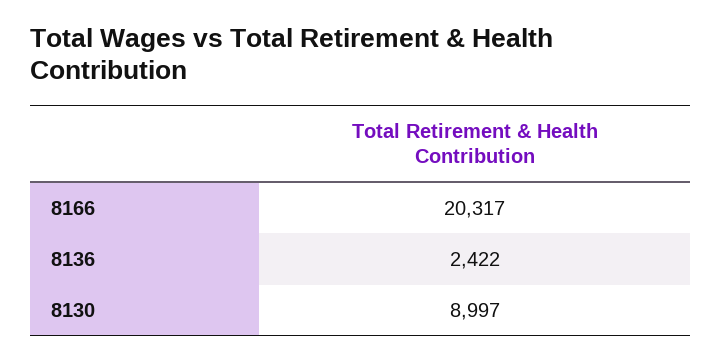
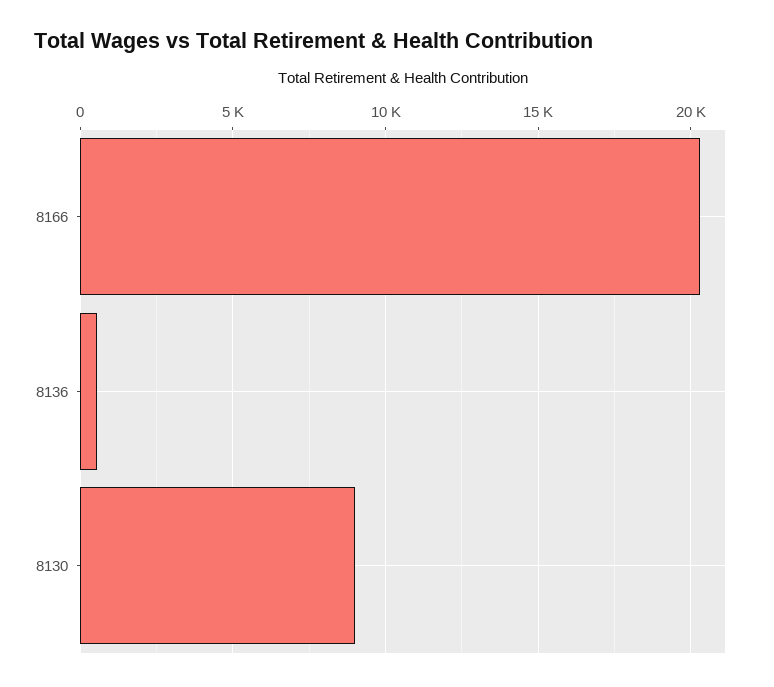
8136: 2422 -> 500

